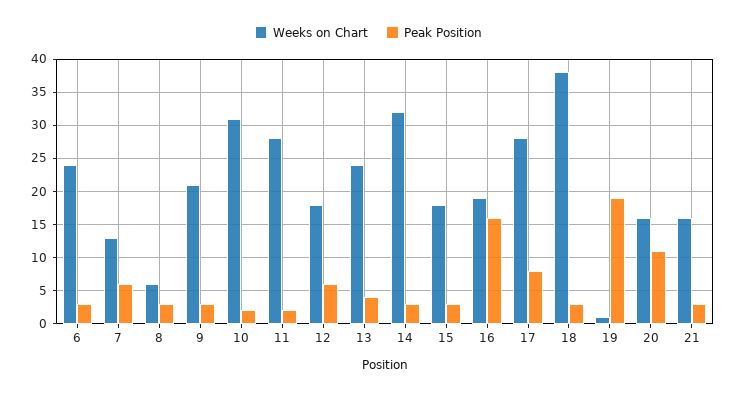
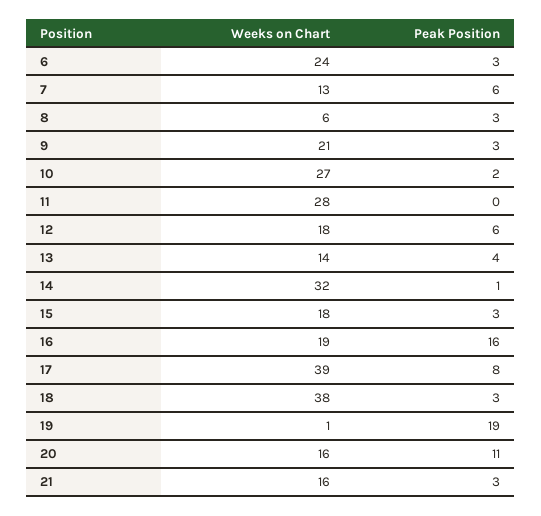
Weeks on Chart, 10: 31 -> 27
Peak Position, 11: 2 -> 0
Weeks on Chart, 13: 24 -> 14
Peak Position, 14: 3 -> 1
Weeks on Chart, 17: 28 -> 39

